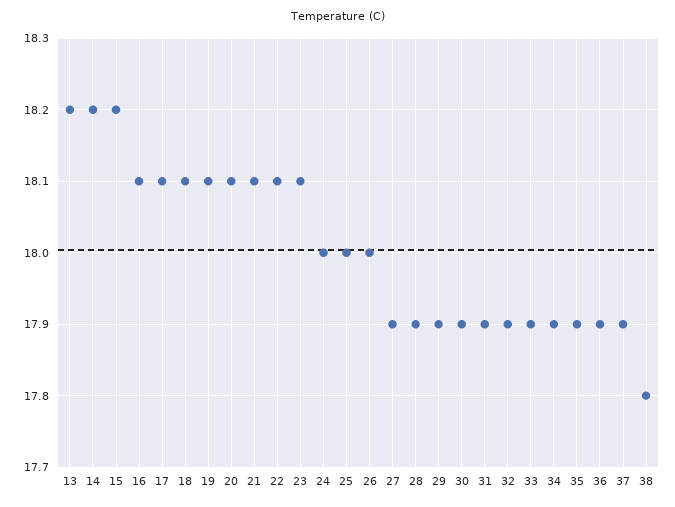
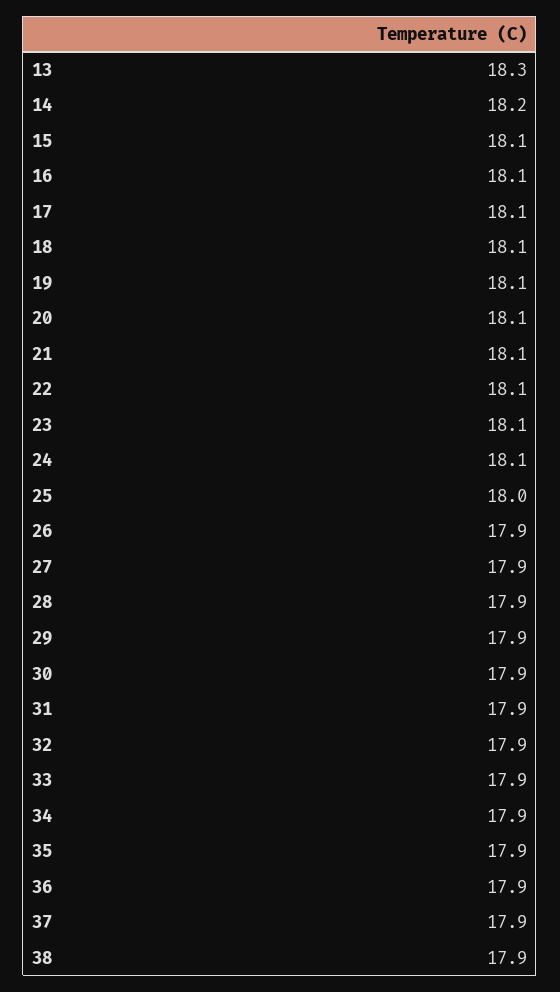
13: 18.2 -> 18.3
15: 18.2 -> 18.1
24: 18 -> 18.1
26: 18 -> 17.9
38: 17.8 -> 17.9

